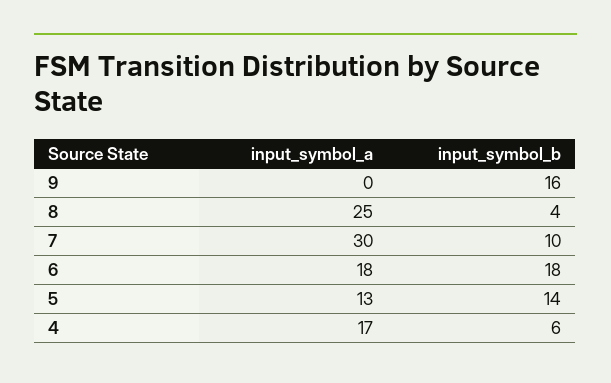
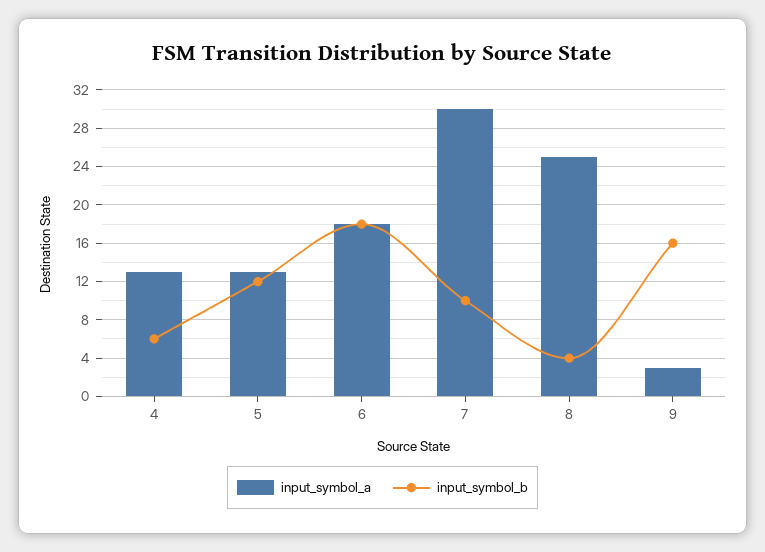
input_symbol_a, 9: 0 -> 3
input_symbol_b, 5: 14 -> 12
input_symbol_a, 4: 17 -> 13

